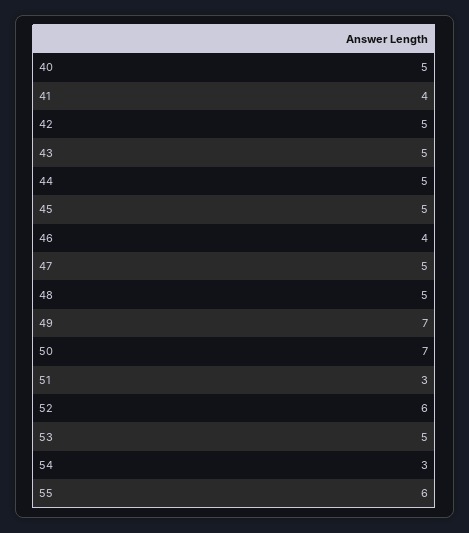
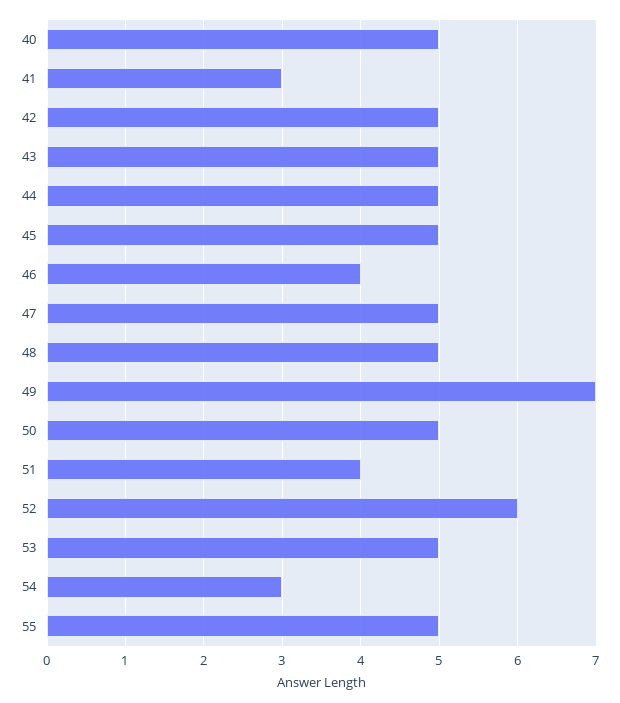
41: 4 -> 3
50: 7 -> 5
51: 3 -> 4
55: 6 -> 5

